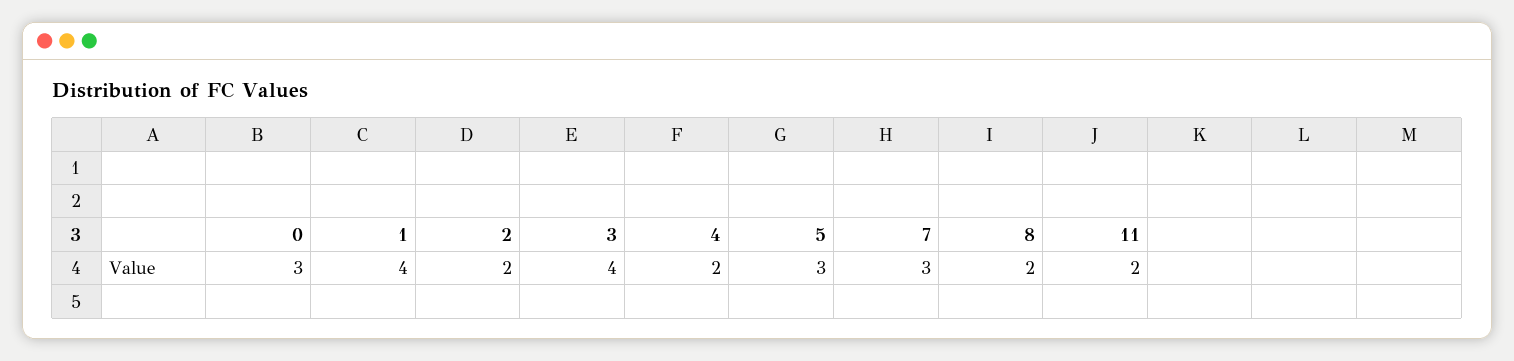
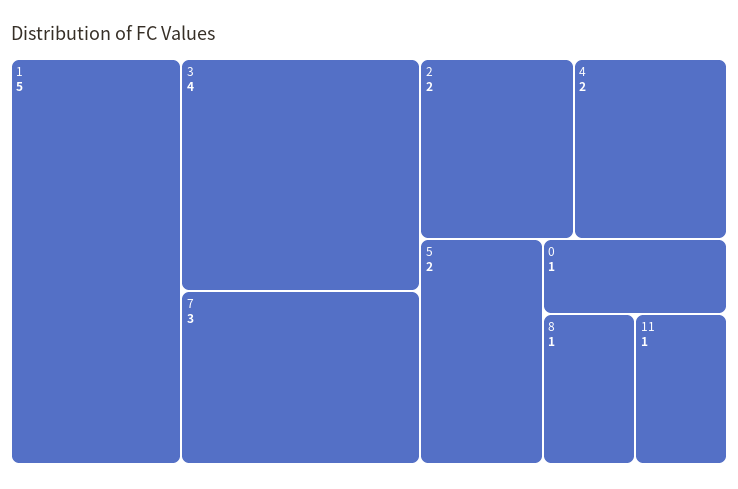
0: 3 -> 1
1: 4 -> 5
5: 3 -> 2
8: 2 -> 1
11: 2 -> 1

